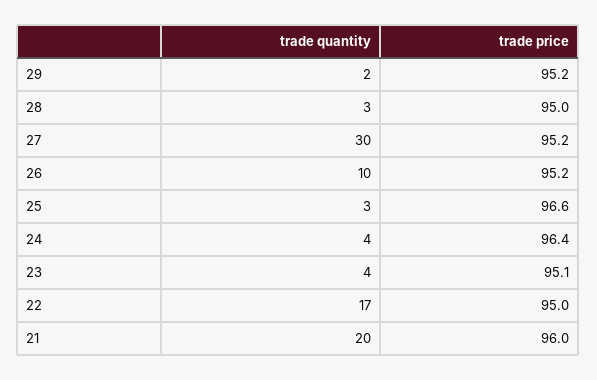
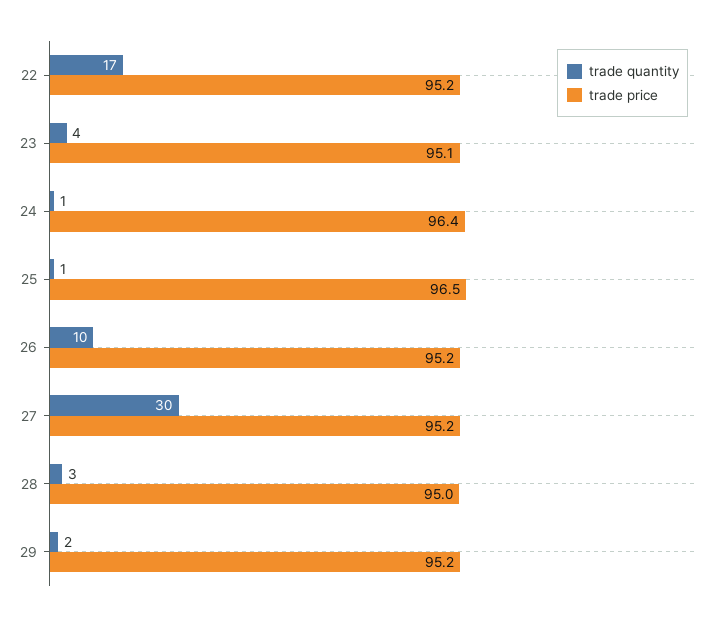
trade quantity, 25: 3 -> 1
trade price, 25: 96.6 -> 96.5
trade quantity, 24: 4 -> 1
trade price, 22: 95 -> 95.2
trade quantity, 21: 20 -> none
trade price, 21: 96 -> none

